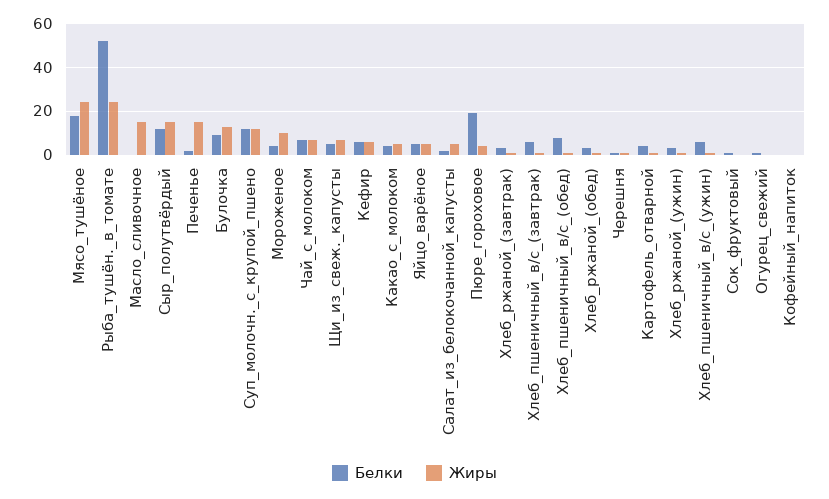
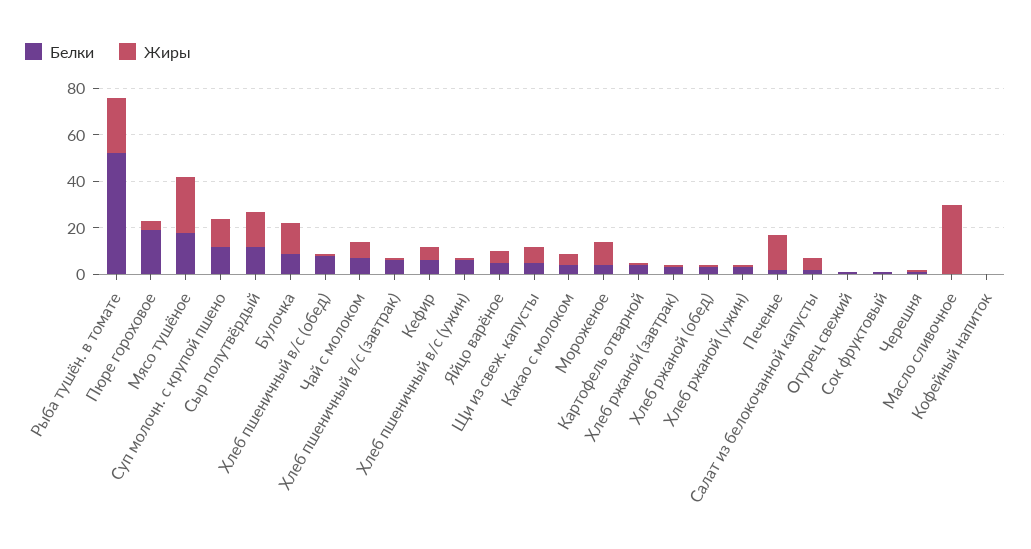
Жиры, Масло_сливочное: 15 -> 30

